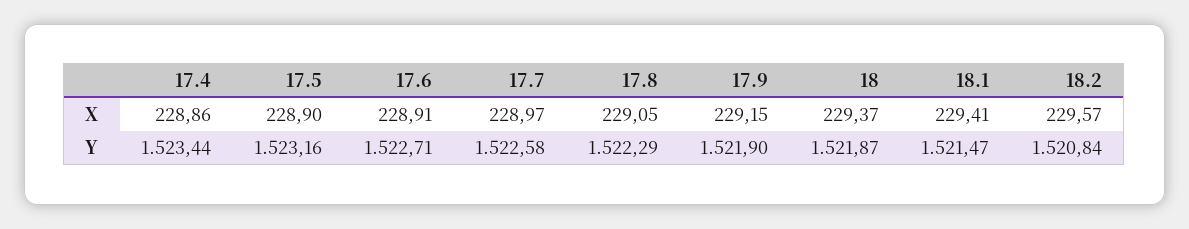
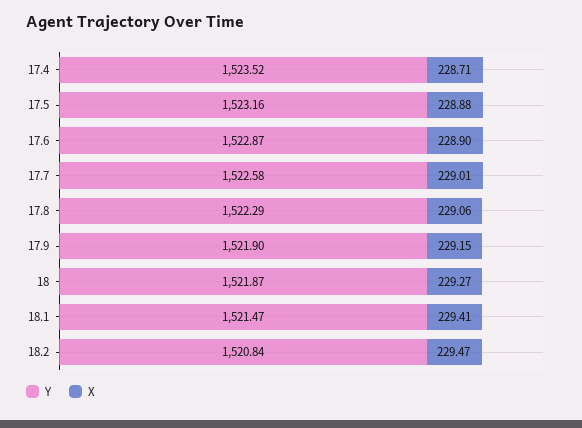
X, 17.4: 228.86 -> 228.71
X, 17.5: 228.9 -> 228.88
X, 17.6: 228.91 -> 228.9
X, 17.7: 228.97 -> 229.01
X, 17.8: 229.05 -> 229.06
X, 18: 229.37 -> 229.27
X, 18.2: 229.57 -> 229.47
Y, 17.4: 1523.44 -> 1523.52
Y, 17.6: 1522.71 -> 1522.87

